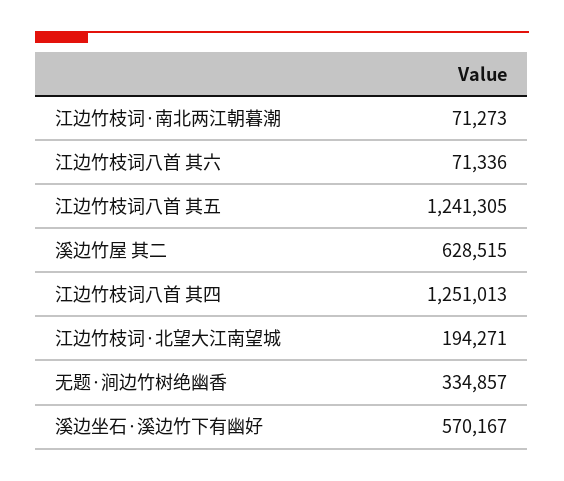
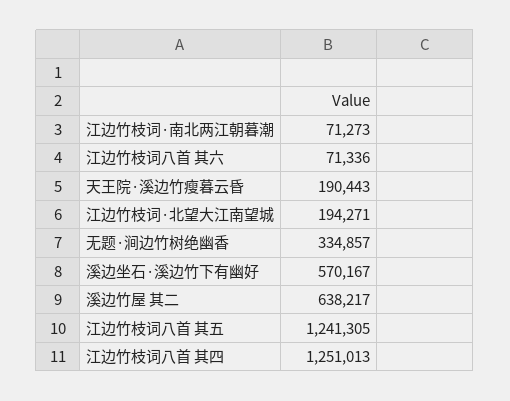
溪边竹屋 其二: 628515 -> 638217
天王院·溪边竹瘦暮云昏: none -> 190443

